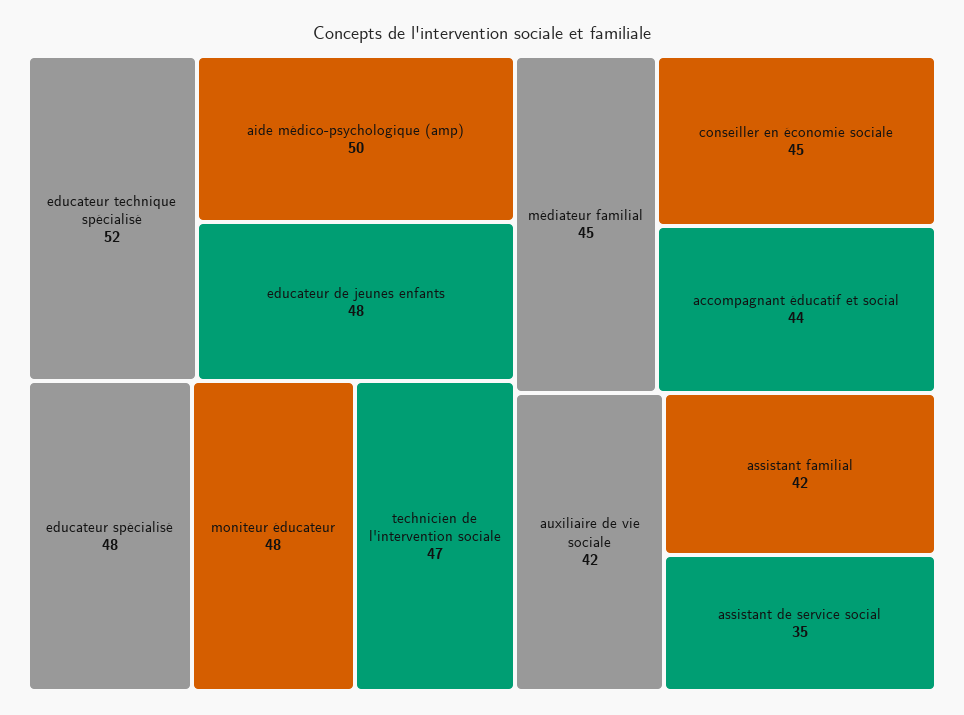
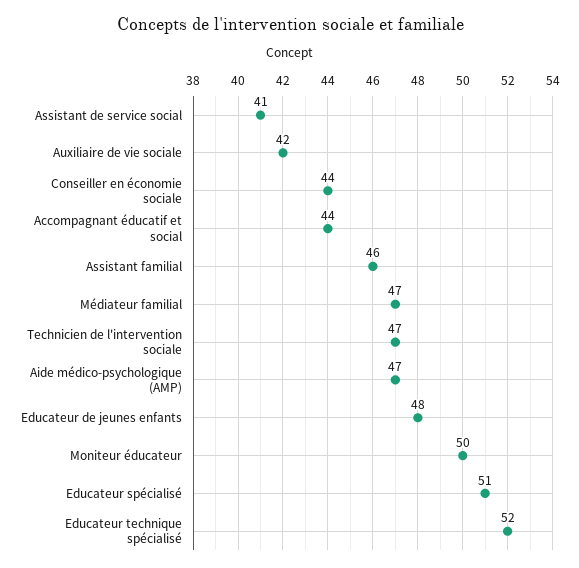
aide médico-psychologique (amp): 50 -> 47
educateur spécialisé: 48 -> 51
moniteur éducateur: 48 -> 50
médiateur familial: 45 -> 47
conseiller en économie sociale: 45 -> 44
assistant familial: 42 -> 46
assistant de service social: 35 -> 41

